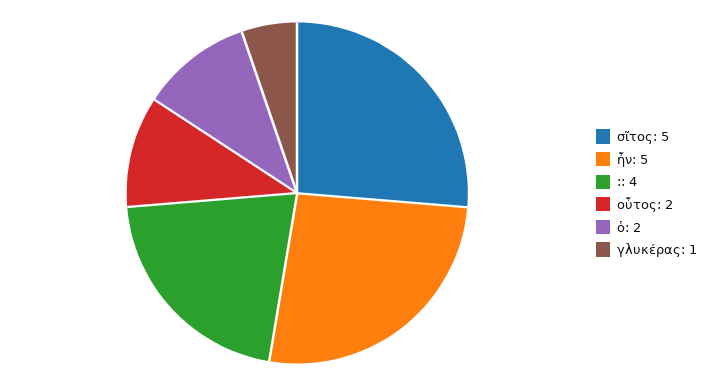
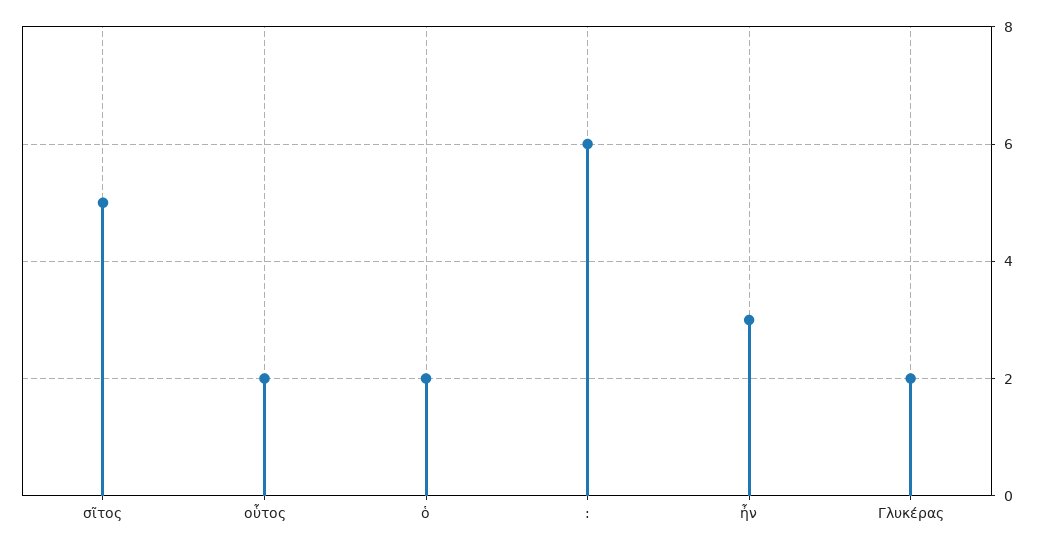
ἦν: 5 -> 3
:: 4 -> 6
γλυκέρας: 1 -> 2

